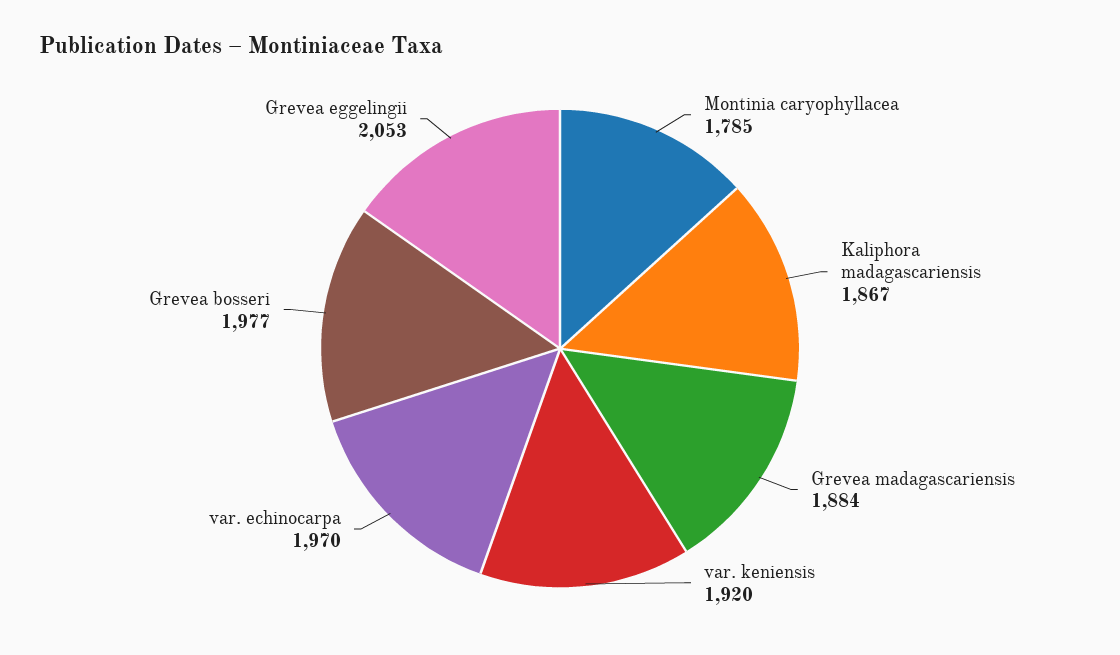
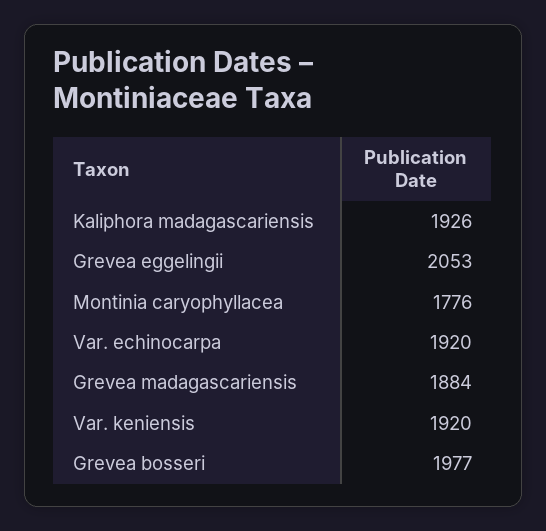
Montinia caryophyllacea: 1785 -> 1776
Kaliphora madagascariensis: 1867 -> 1926
var. echinocarpa: 1970 -> 1920

